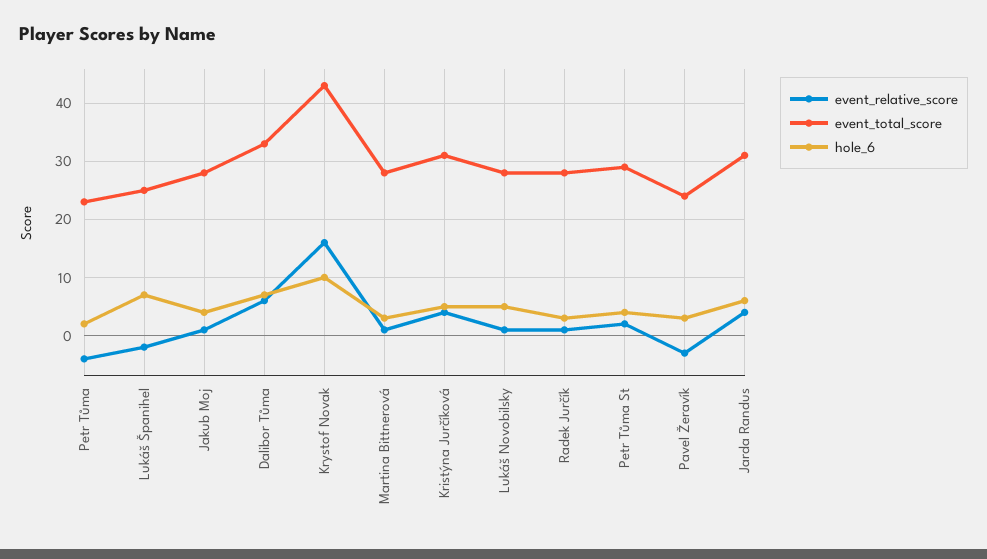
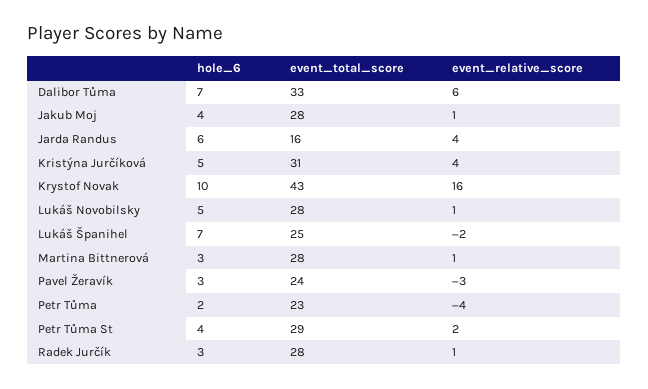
event_total_score, Jarda Randus: 30 -> 16

